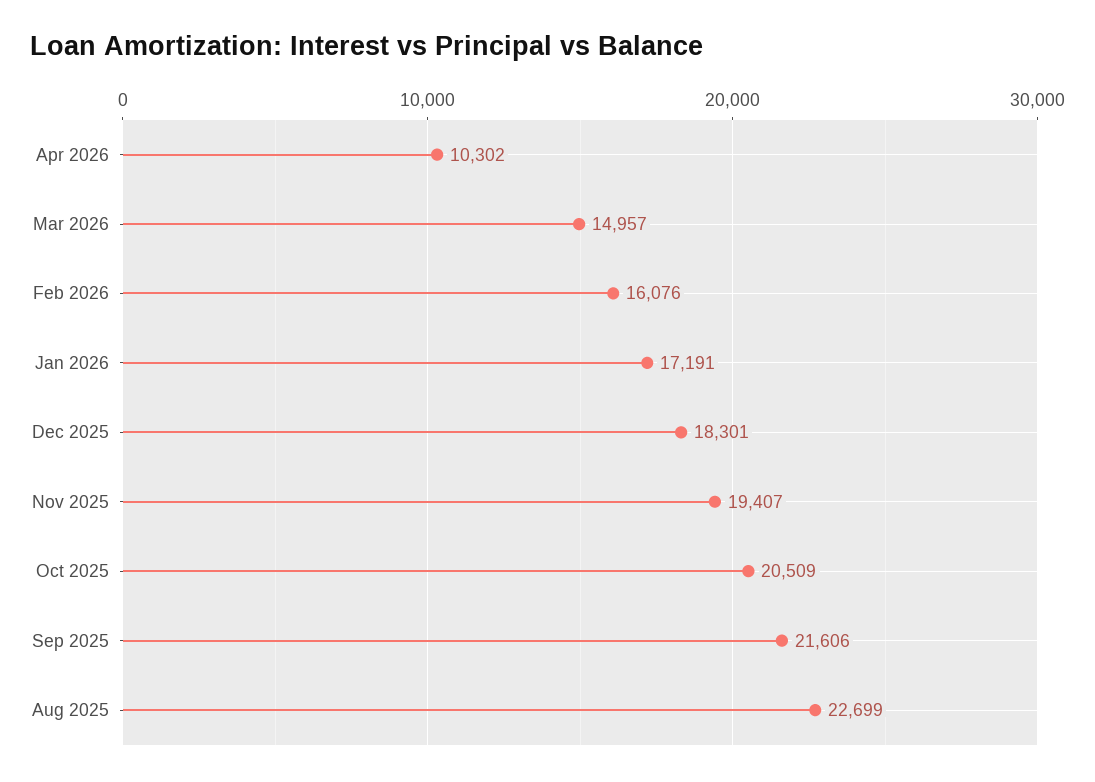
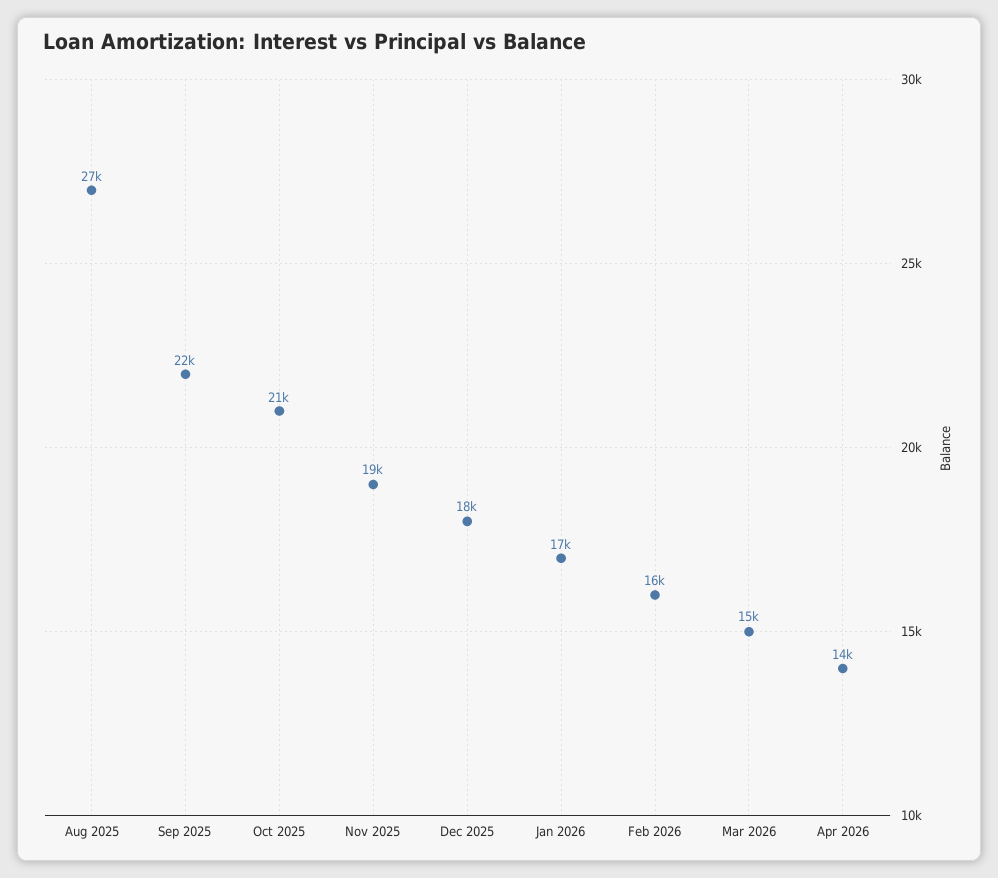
Apr 2026: 10302 -> 14000
Aug 2025: 22699 -> 27000

